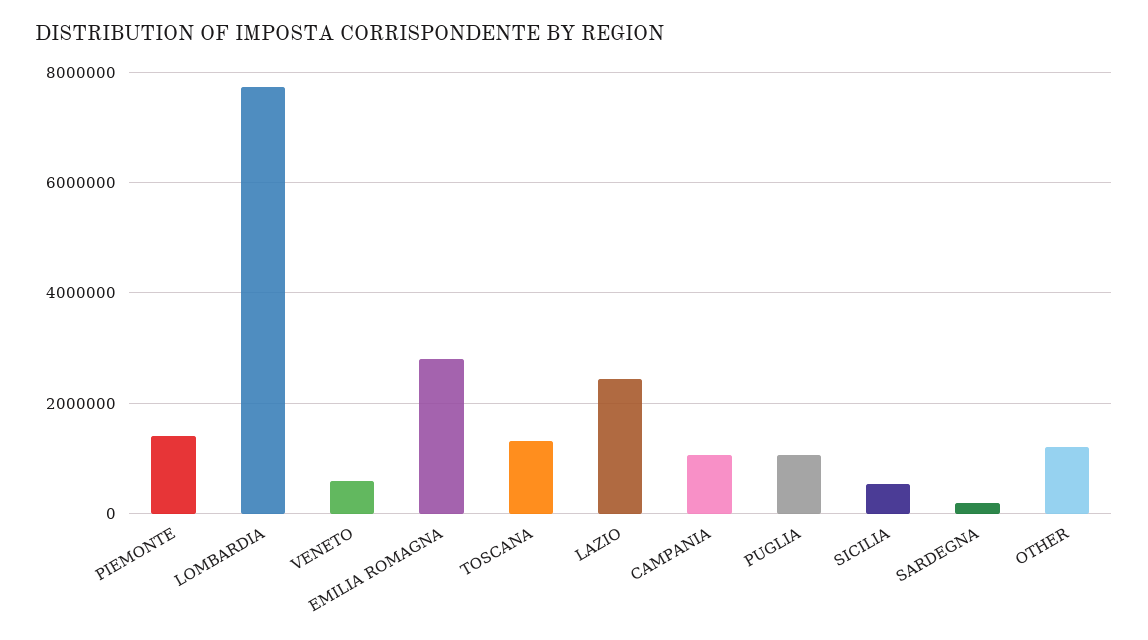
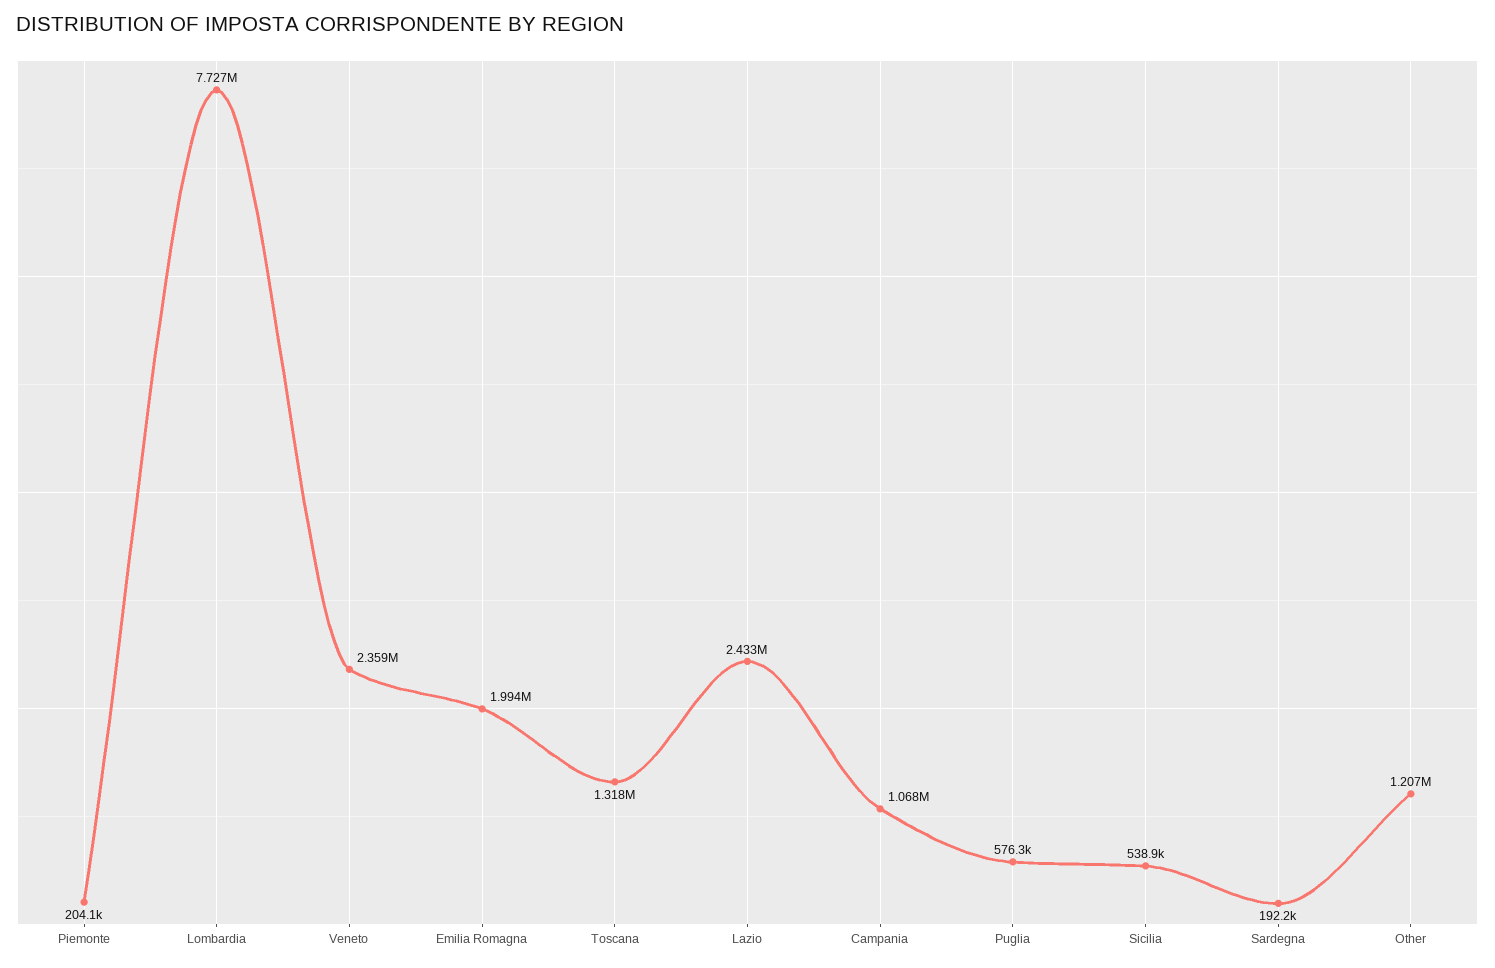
PIEMONTE: 1400000 -> 204100
VENETO: 600000 -> 2359000
EMILIA ROMAGNA: 2800000 -> 1994000
PUGLIA: 1000000 -> 576300

